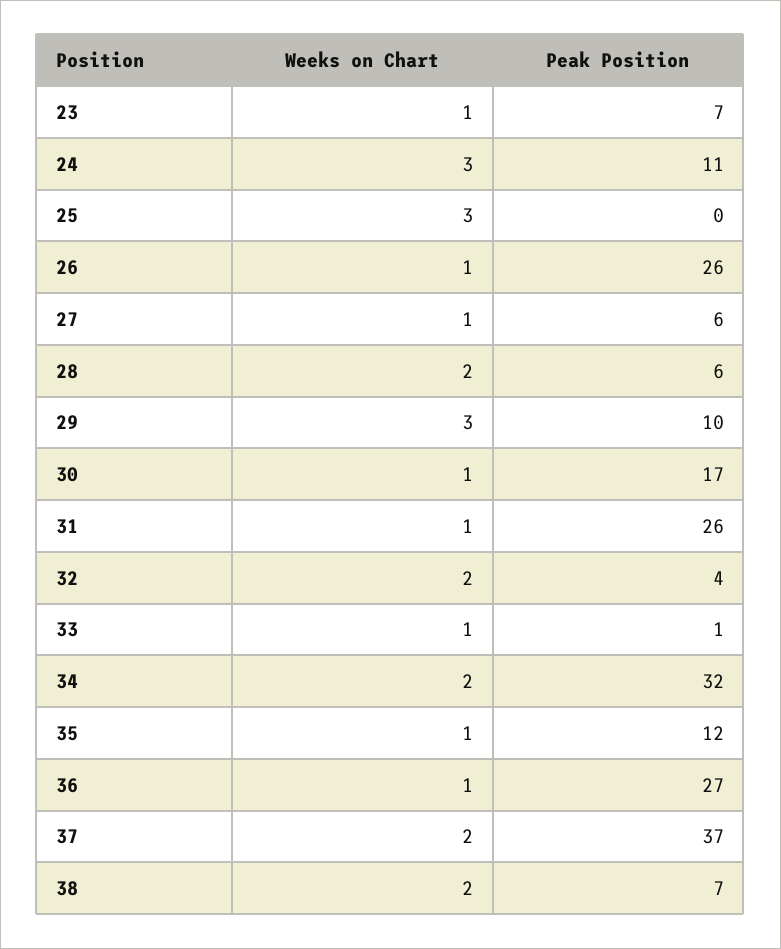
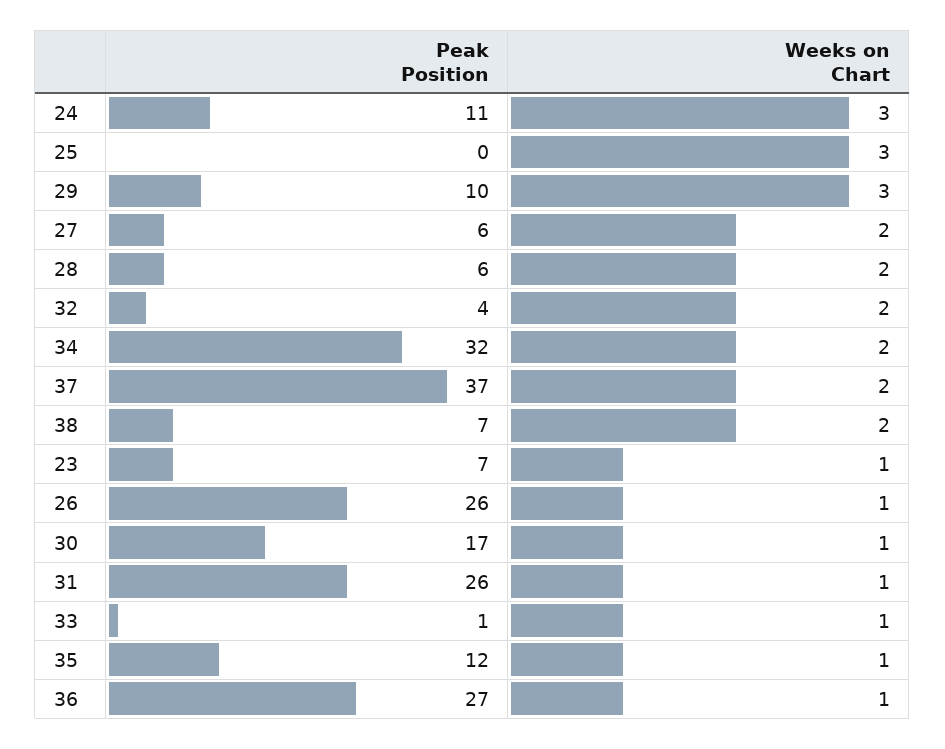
Weeks on Chart, 27: 1 -> 2

